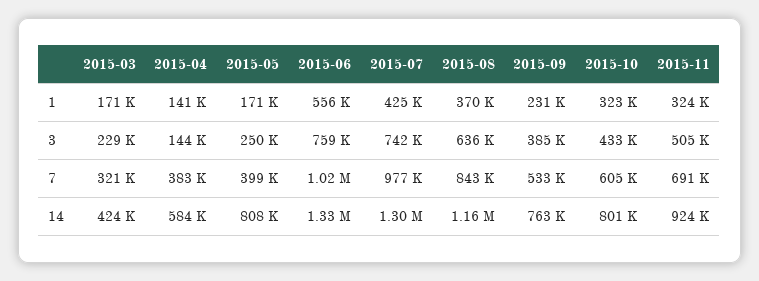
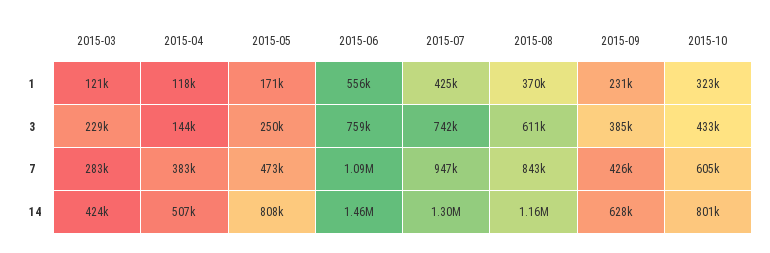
2015-03, 1: 171000 -> 121000
2015-04, 1: 141000 -> 118000
2015-11, 1: 324000 -> none
2015-08, 3: 636000 -> 611000
2015-11, 3: 505000 -> none
2015-03, 7: 321000 -> 283000
2015-05, 7: 399000 -> 473000
2015-06, 7: 1020000 -> 1090000
2015-07, 7: 977000 -> 947000
2015-09, 7: 533000 -> 426000
2015-11, 7: 691000 -> none
2015-04, 14: 584000 -> 507000
2015-06, 14: 1330000 -> 1460000
2015-09, 14: 763000 -> 628000
2015-11, 14: 924000 -> none

